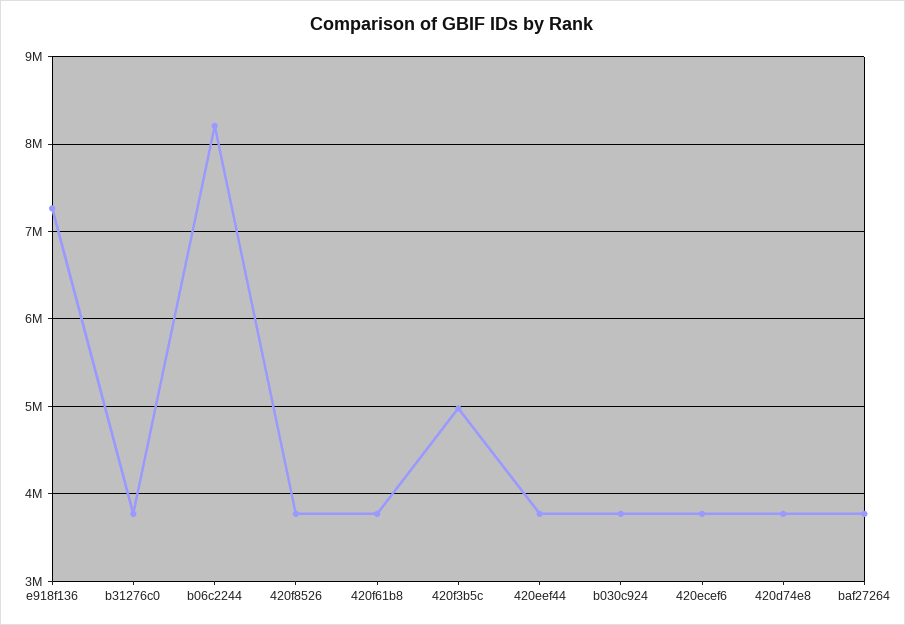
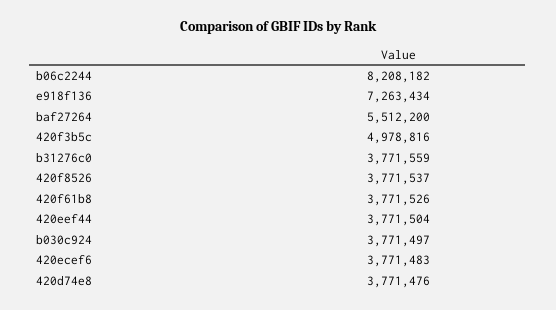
baf27264: 3800000 -> 5512200

